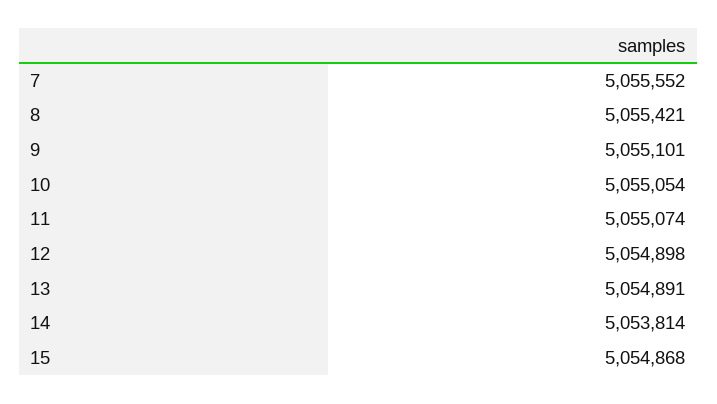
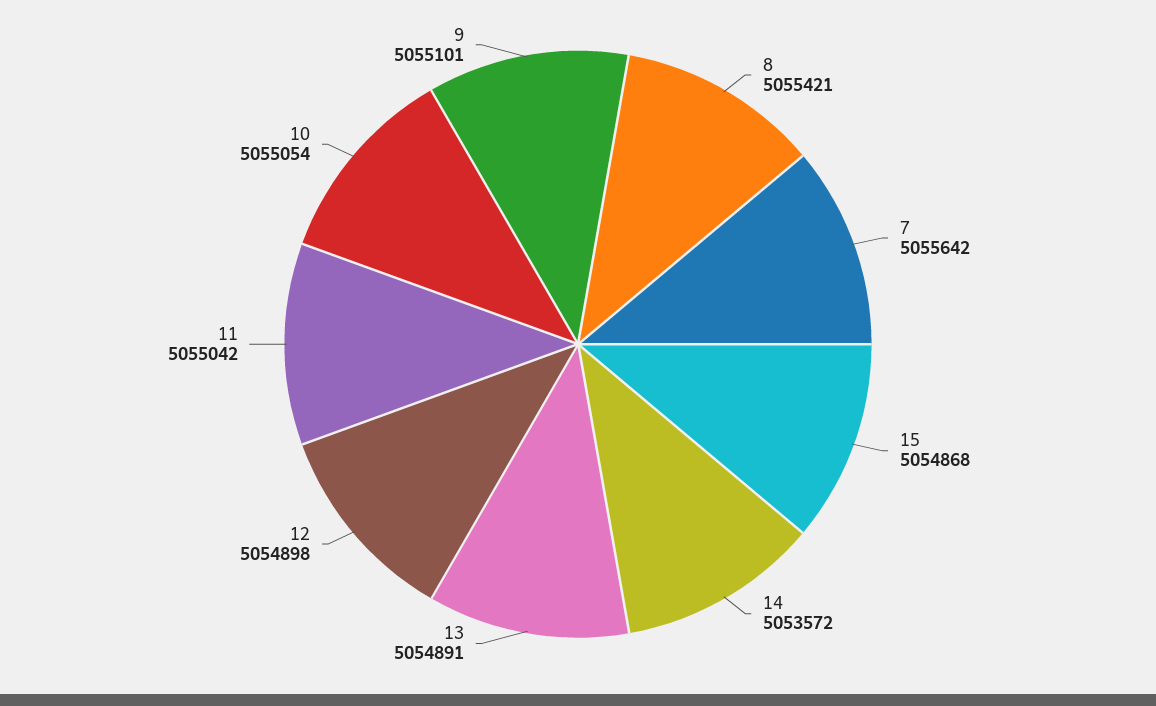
7: 5055552 -> 5055642
11: 5055074 -> 5055042
14: 5053814 -> 5053572

